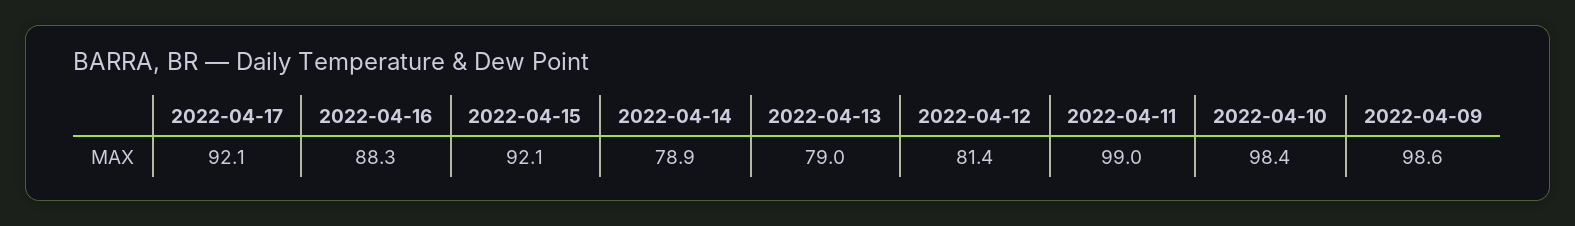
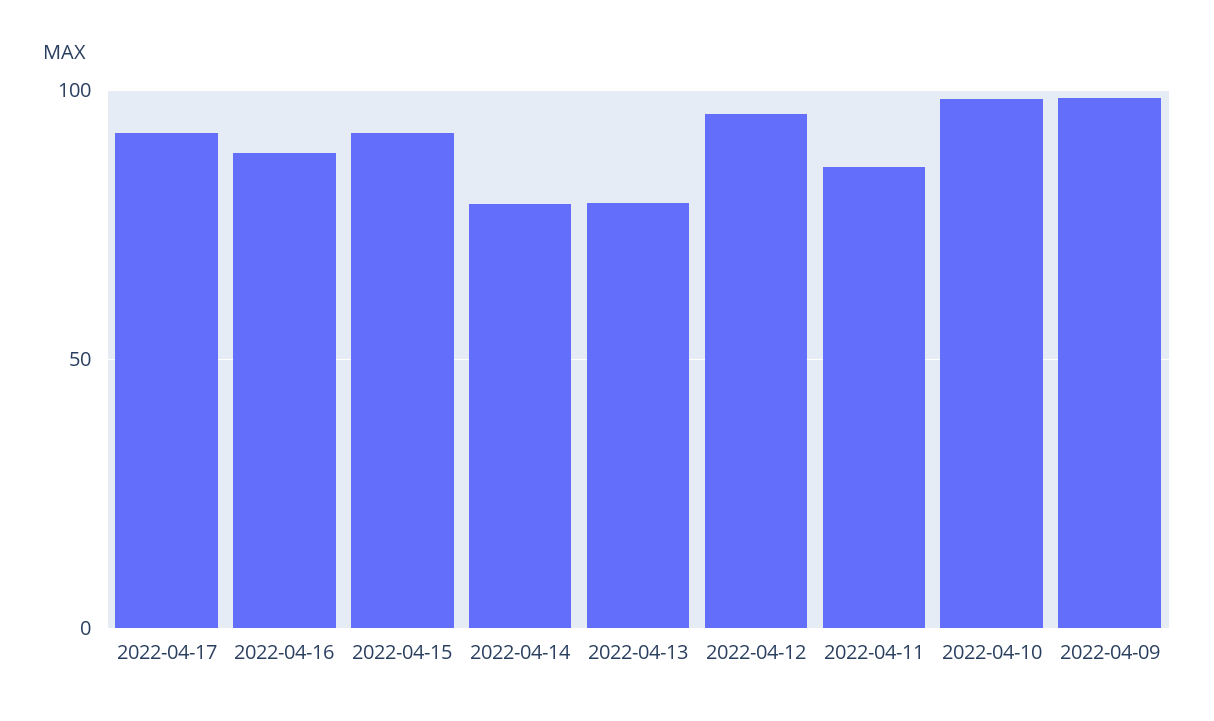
2022-04-12: 81.4 -> 95
2022-04-11: 99 -> 85

